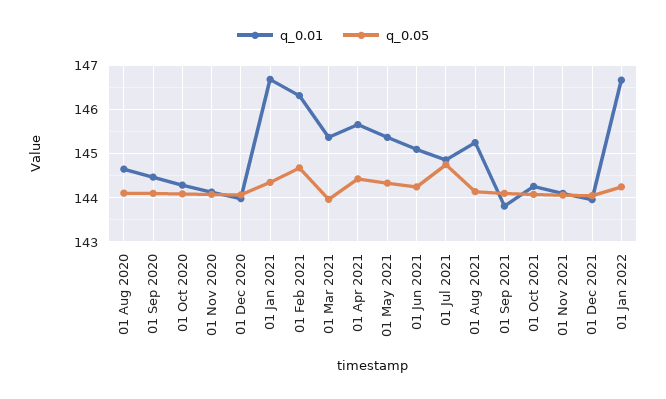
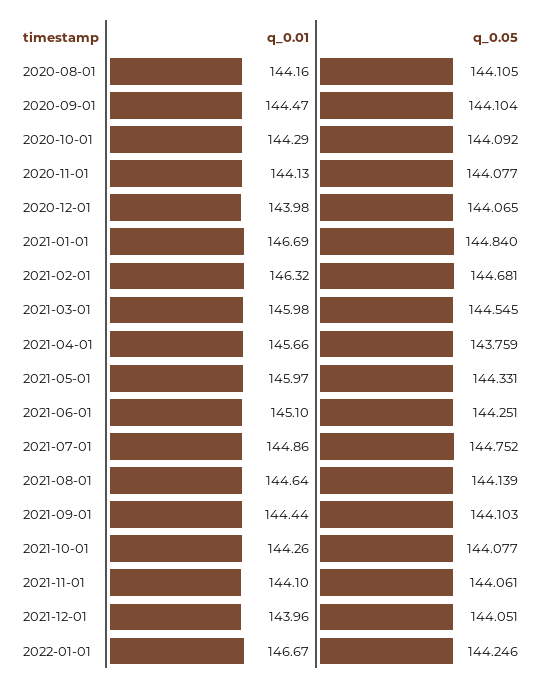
q_0.01, 01 Aug 2020: 144.6 -> 144.16
q_0.05, 01 Jan 2021: 144.4 -> 144.84
q_0.01, 01 Mar 2021: 145.4 -> 145.98
q_0.05, 01 Mar 2021: 144 -> 144.545
q_0.05, 01 Apr 2021: 144.4 -> 143.759
q_0.01, 01 May 2021: 145.4 -> 145.97
q_0.01, 01 Aug 2021: 145.2 -> 144.64
q_0.01, 01 Sep 2021: 143.8 -> 144.44

